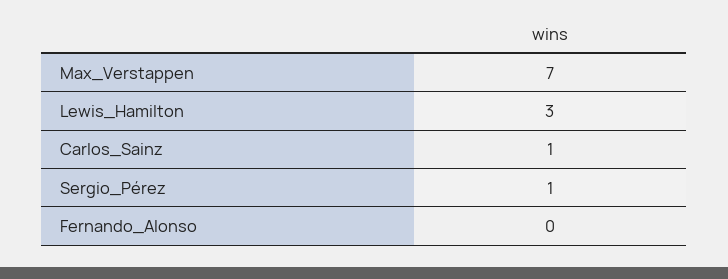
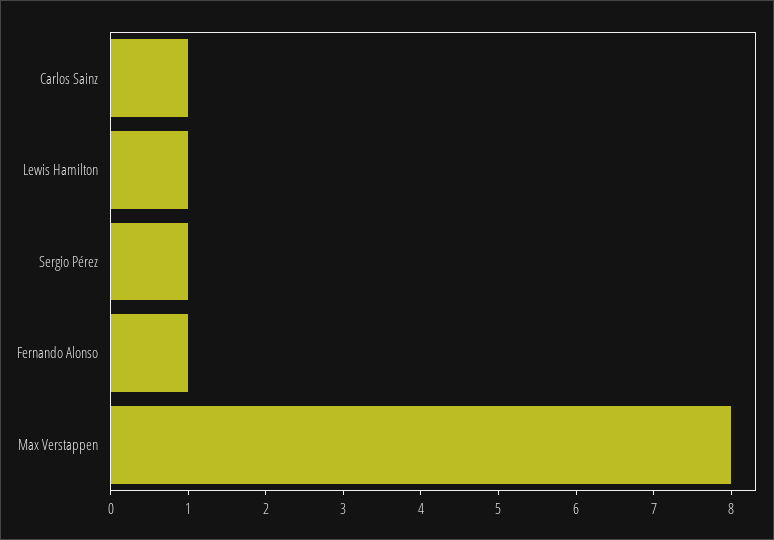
Max_Verstappen: 7 -> 8
Lewis_Hamilton: 3 -> 1
Fernando_Alonso: 0 -> 1

